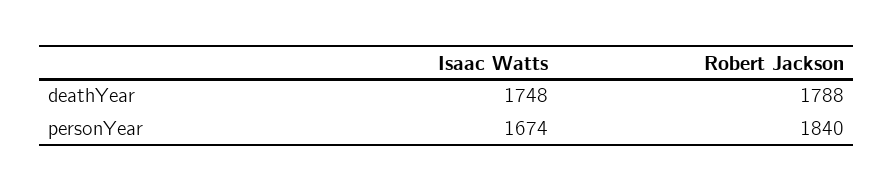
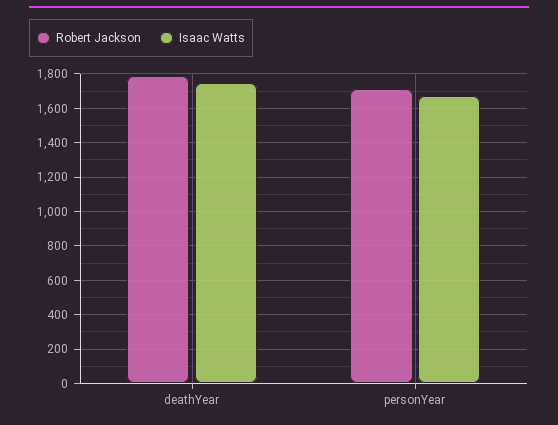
Robert Jackson, personYear: 1840 -> 1700

